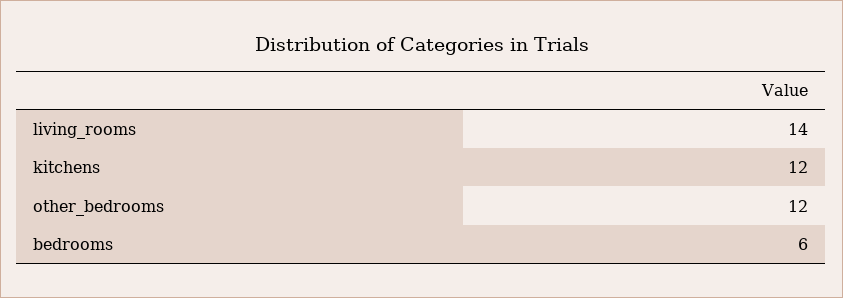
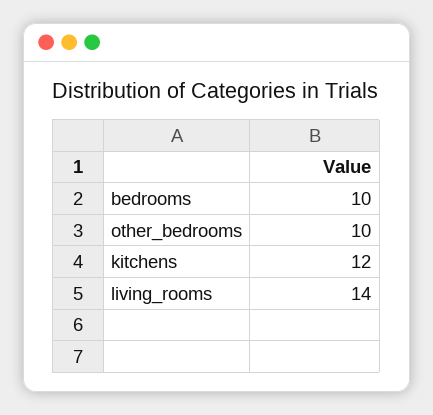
other_bedrooms: 12 -> 10
bedrooms: 6 -> 10

